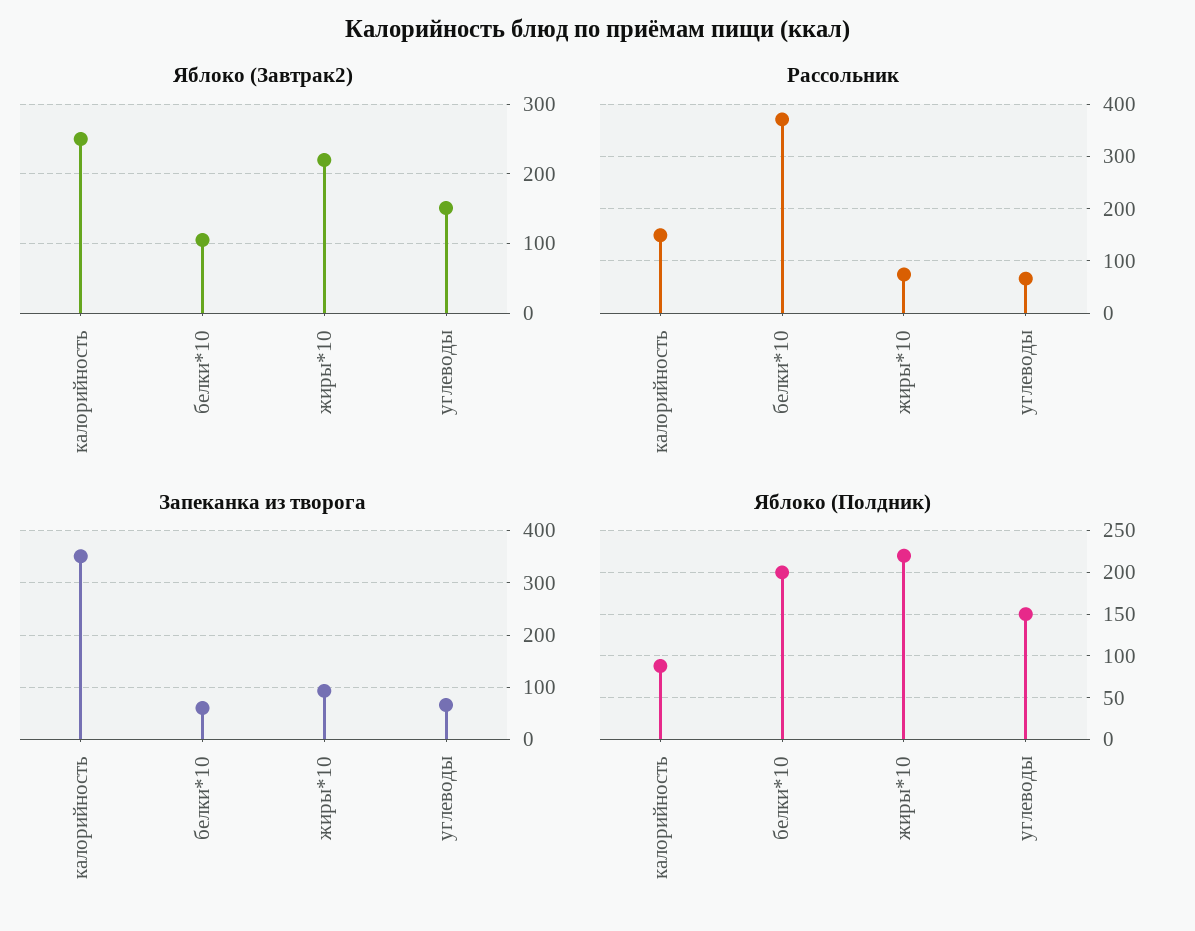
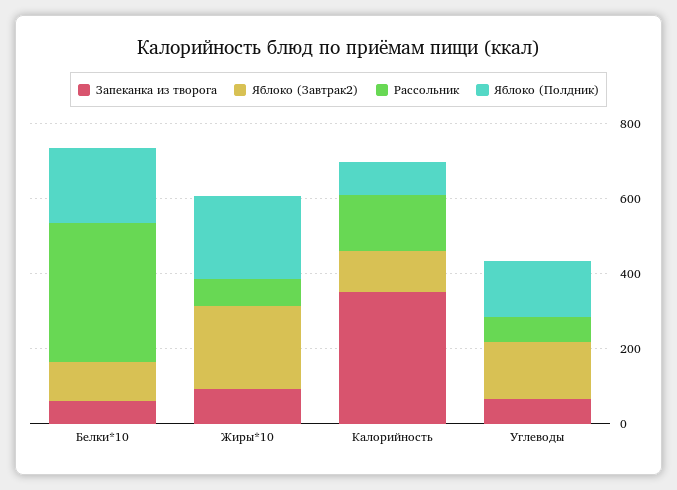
Яблоко (Завтрак2), калорийность: 250 -> 100

